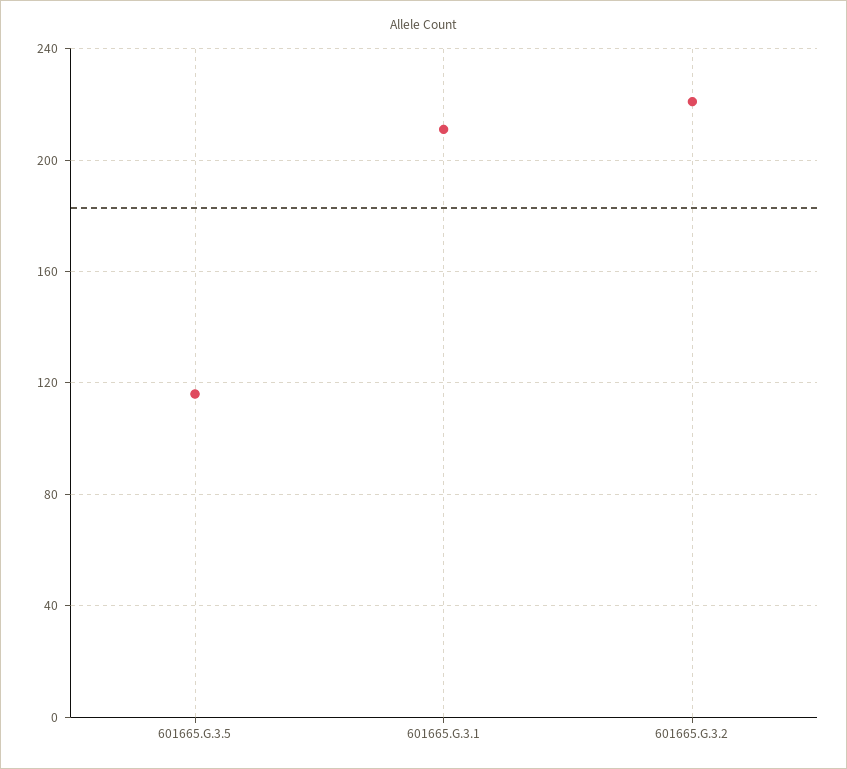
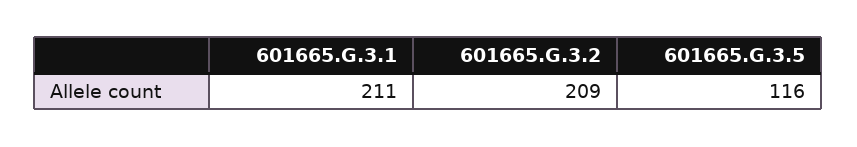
601665.G.3.2: 220 -> 209

